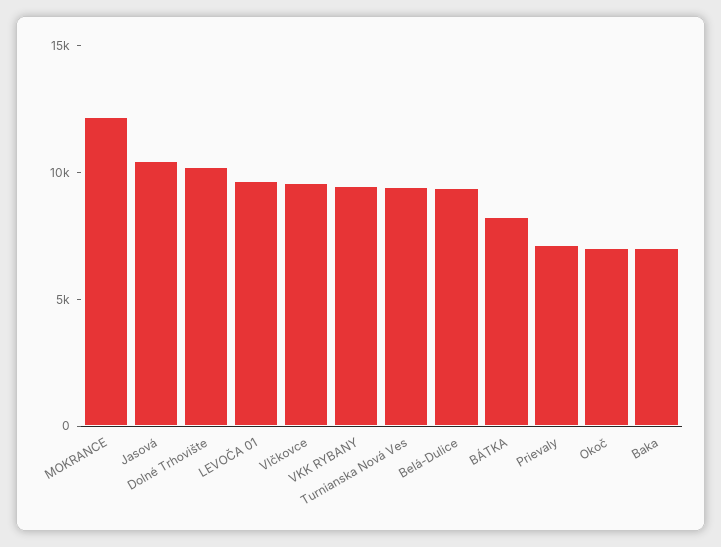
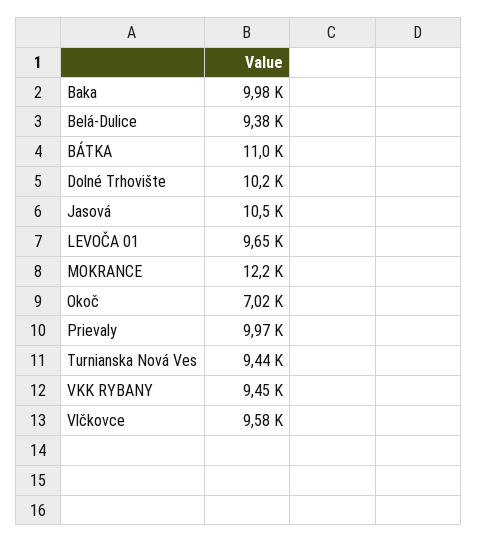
BÁTKA: 8000 -> 11000
Prievaly: 7000 -> 9970
Baka: 7000 -> 9980

